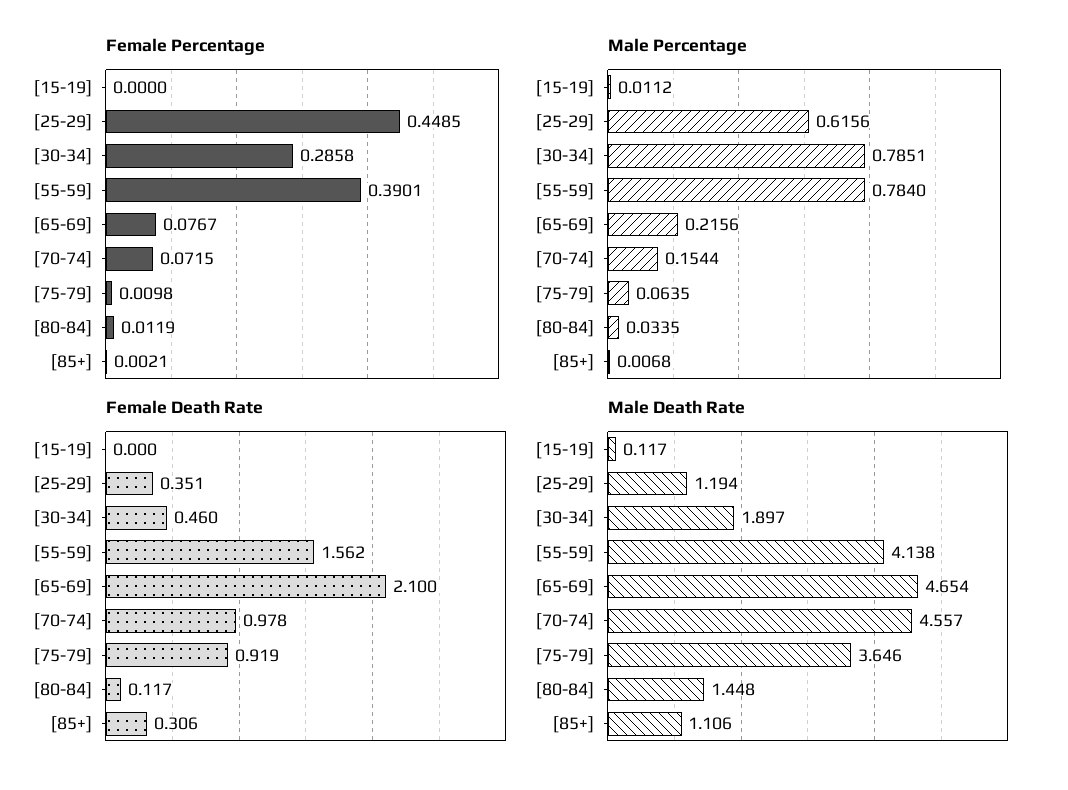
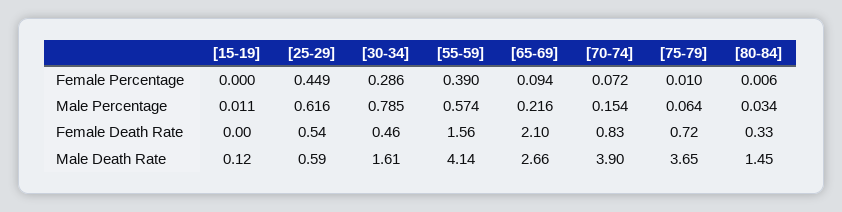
Female Percentage, [65-69]: 0.0767 -> 0.094
Female Percentage, [80-84]: 0.0119 -> 0.006
Female Percentage, [85+]: 0.0021 -> none
Male Percentage, [55-59]: 0.784 -> 0.574
Male Percentage, [85+]: 0.0068 -> none
Female Death Rate, [25-29]: 0.351 -> 0.54
Female Death Rate, [70-74]: 0.978 -> 0.83
Female Death Rate, [75-79]: 0.919 -> 0.72
Female Death Rate, [80-84]: 0.117 -> 0.33
Female Death Rate, [85+]: 0.306 -> none
Male Death Rate, [25-29]: 1.194 -> 0.59
Male Death Rate, [30-34]: 1.897 -> 1.61
Male Death Rate, [65-69]: 4.654 -> 2.66
Male Death Rate, [70-74]: 4.557 -> 3.9
Male Death Rate, [85+]: 1.106 -> none

